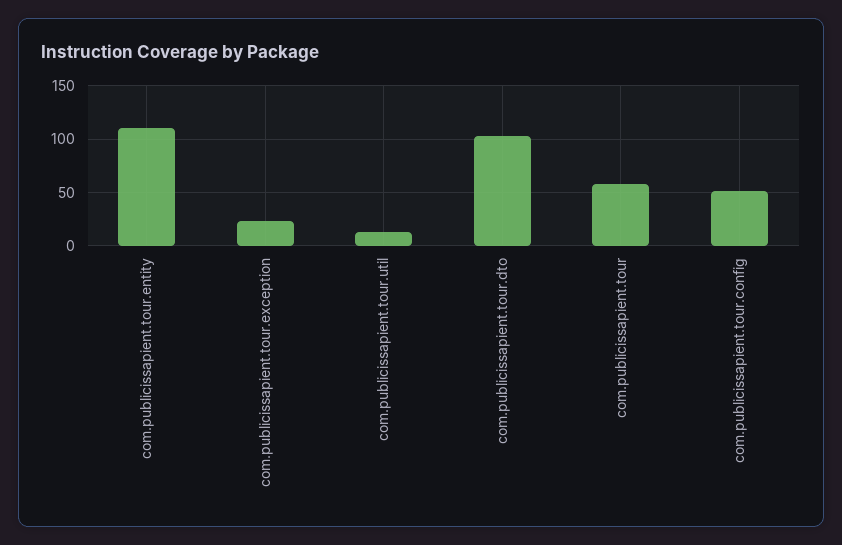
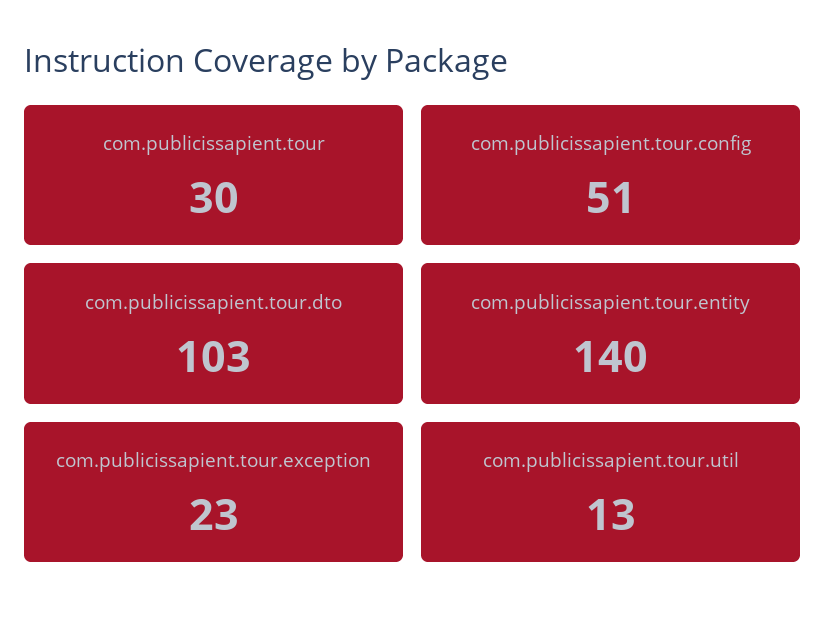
com.publicissapient.tour.entity: 110 -> 140
com.publicissapient.tour: 60 -> 30

